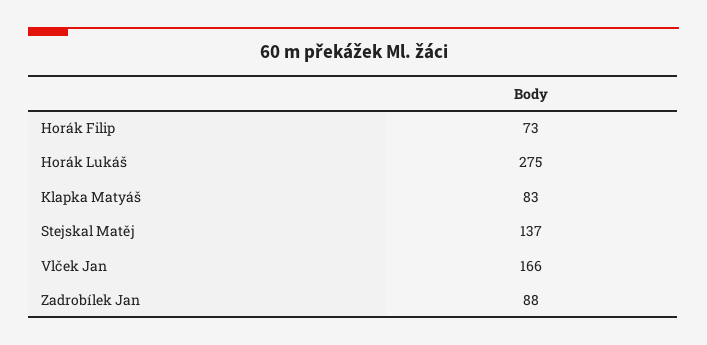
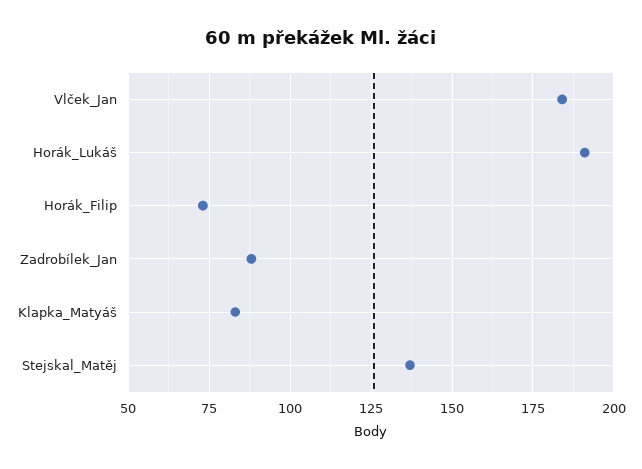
Horák Lukáš: 275 -> 190
Vlček Jan: 166 -> 185

